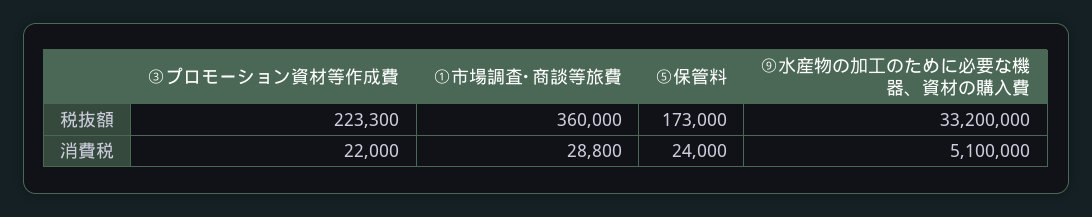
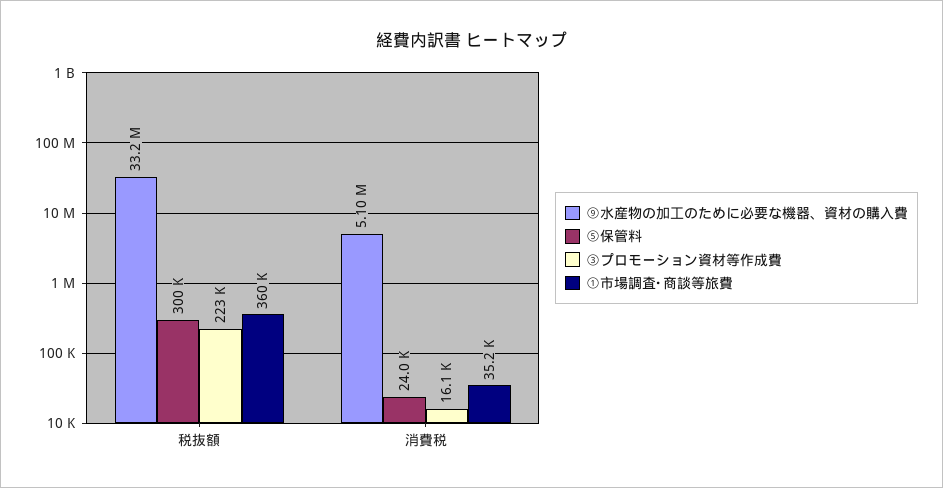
⑤保管料, 税抜額: 173000 -> 300000
③プロモーション資材等作成費, 消費税: 22000 -> 16100
①市場調査･商談等旅費, 消費税: 28800 -> 35200

